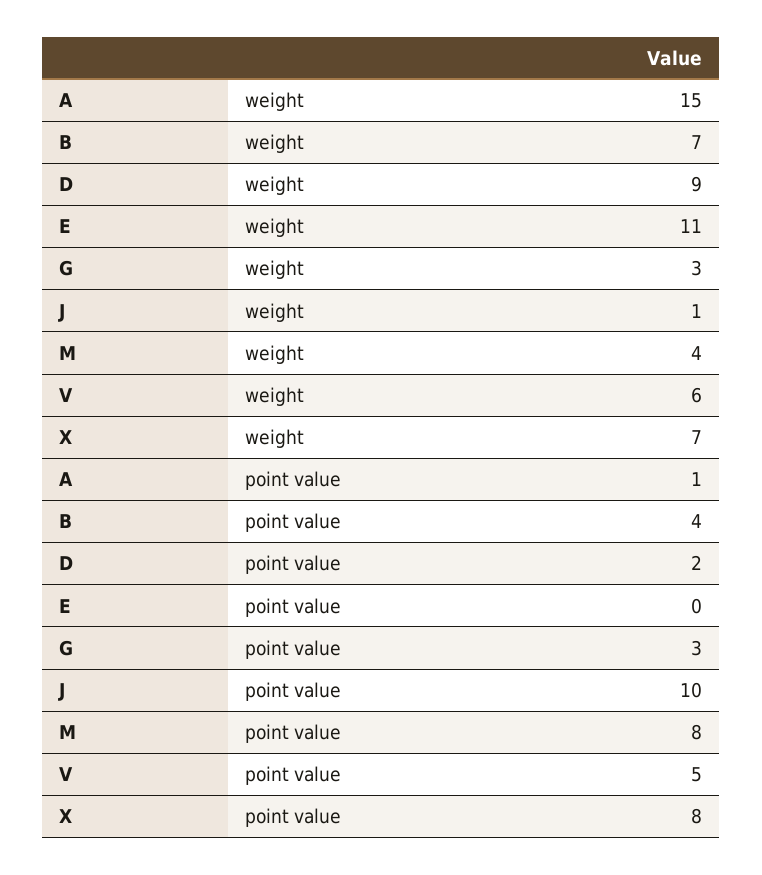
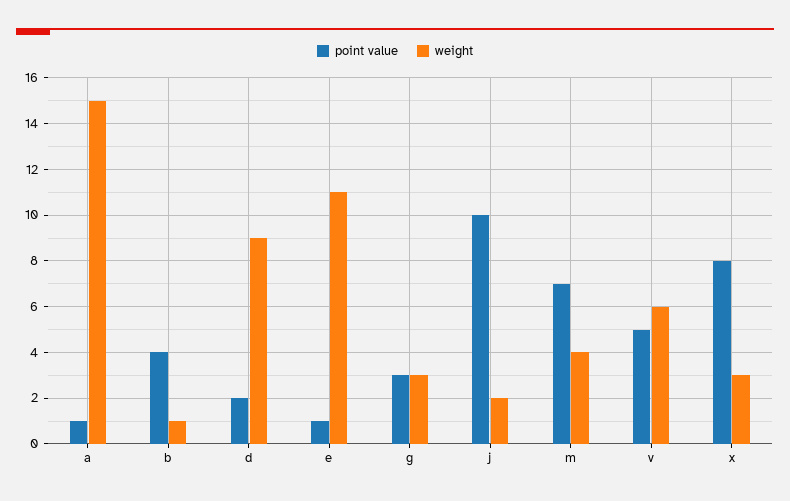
weight, B: 7 -> 1
weight, J: 1 -> 2
weight, X: 7 -> 3
point value, E: 0 -> 1
point value, M: 8 -> 7

